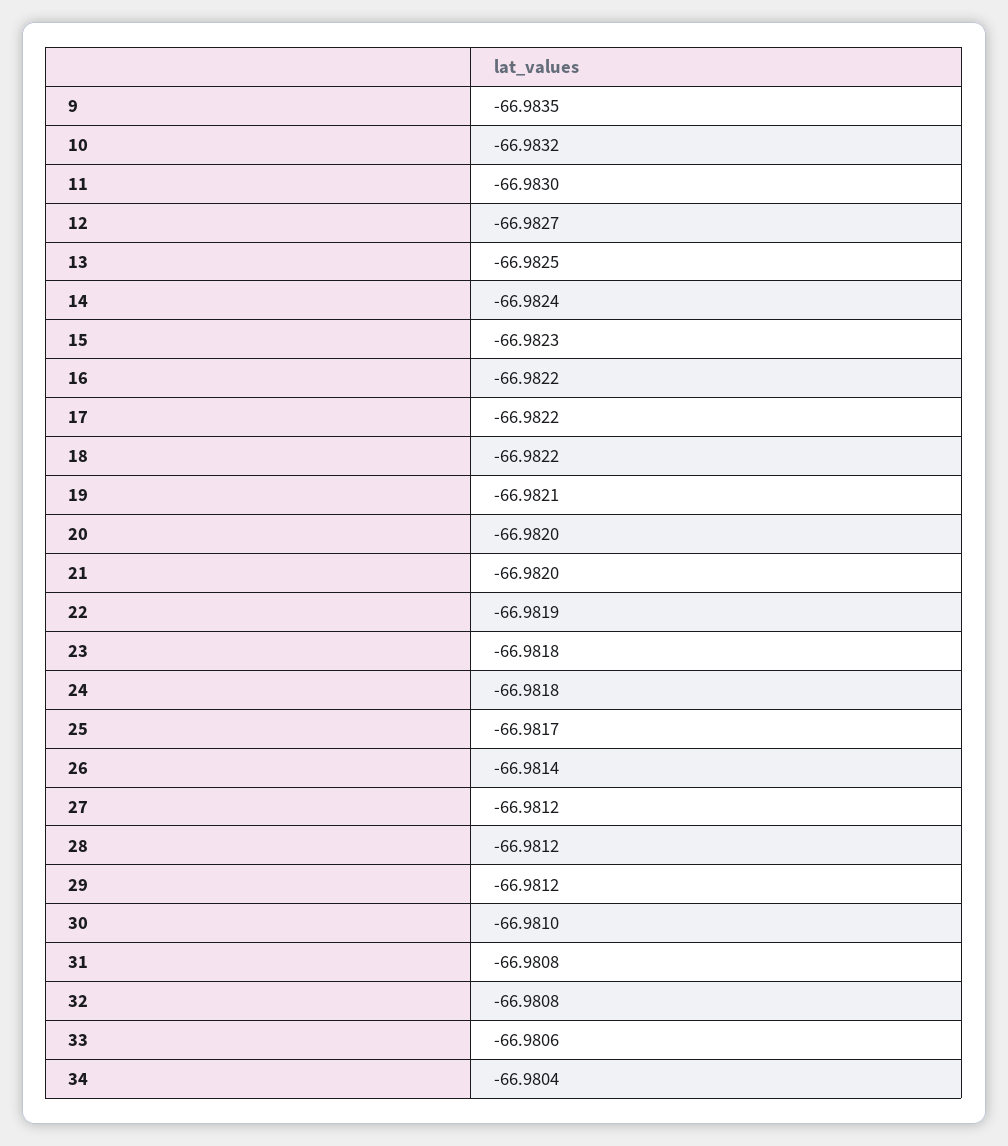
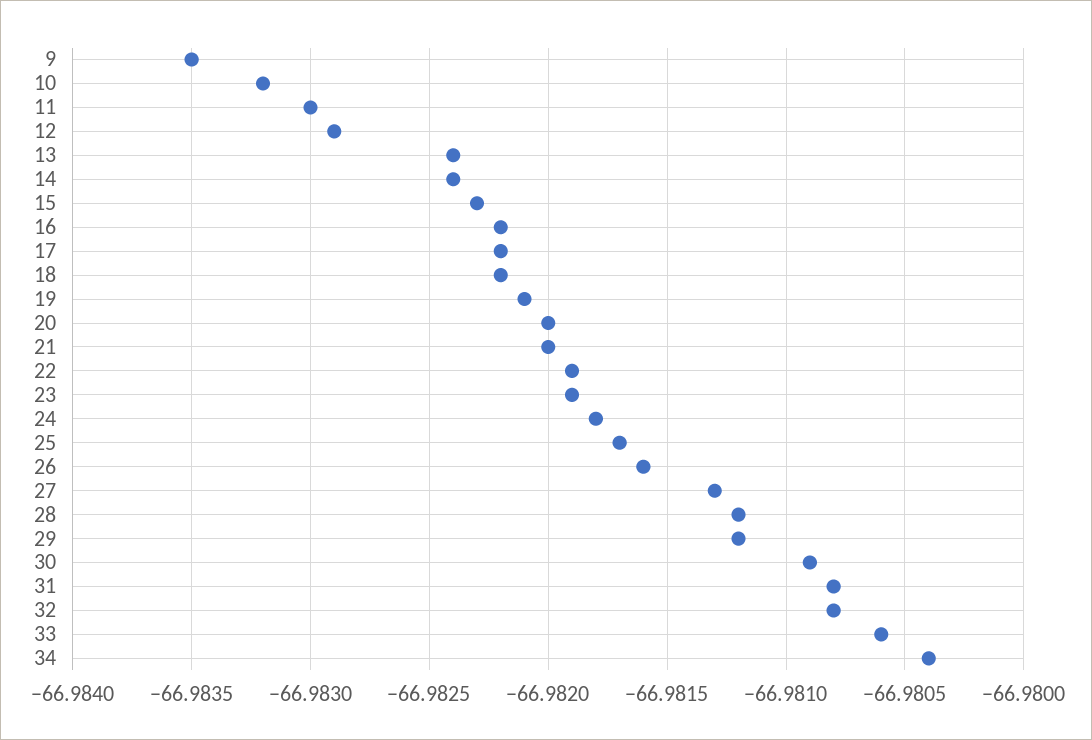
12: -66.9827 -> -66.9829
13: -66.9825 -> -66.9824
23: -66.9818 -> -66.9819
26: -66.9814 -> -66.9816
27: -66.9812 -> -66.9813
30: -66.981 -> -66.9809

